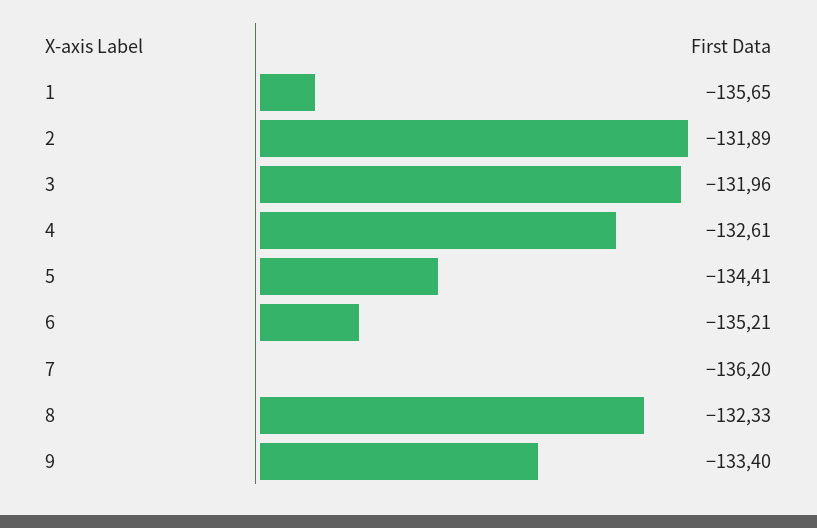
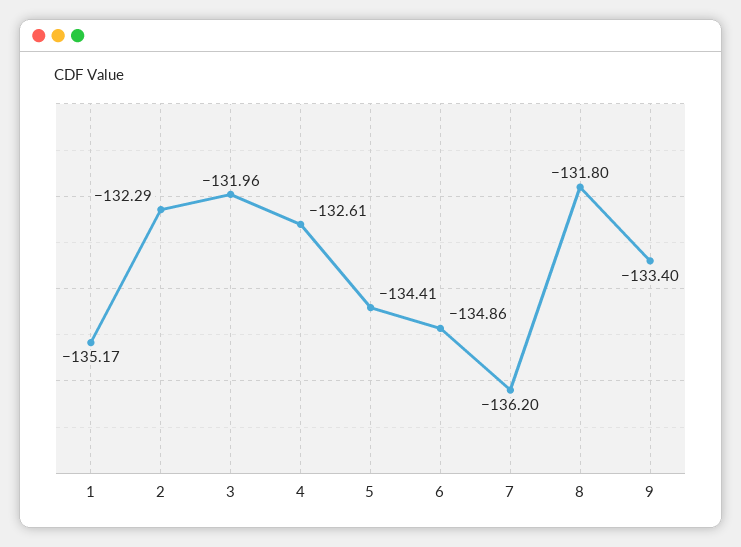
1: -135.65 -> -135.17
2: -131.89 -> -132.29
6: -135.21 -> -134.86
8: -132.33 -> -131.8

